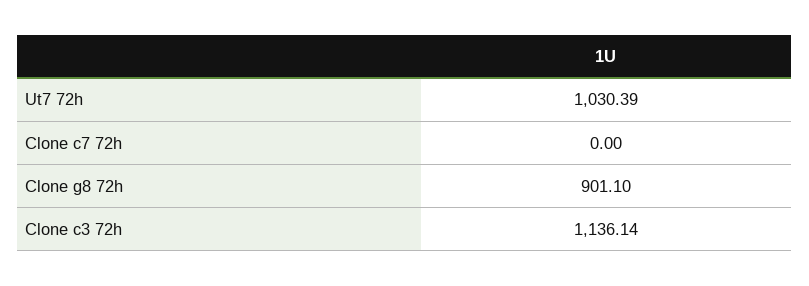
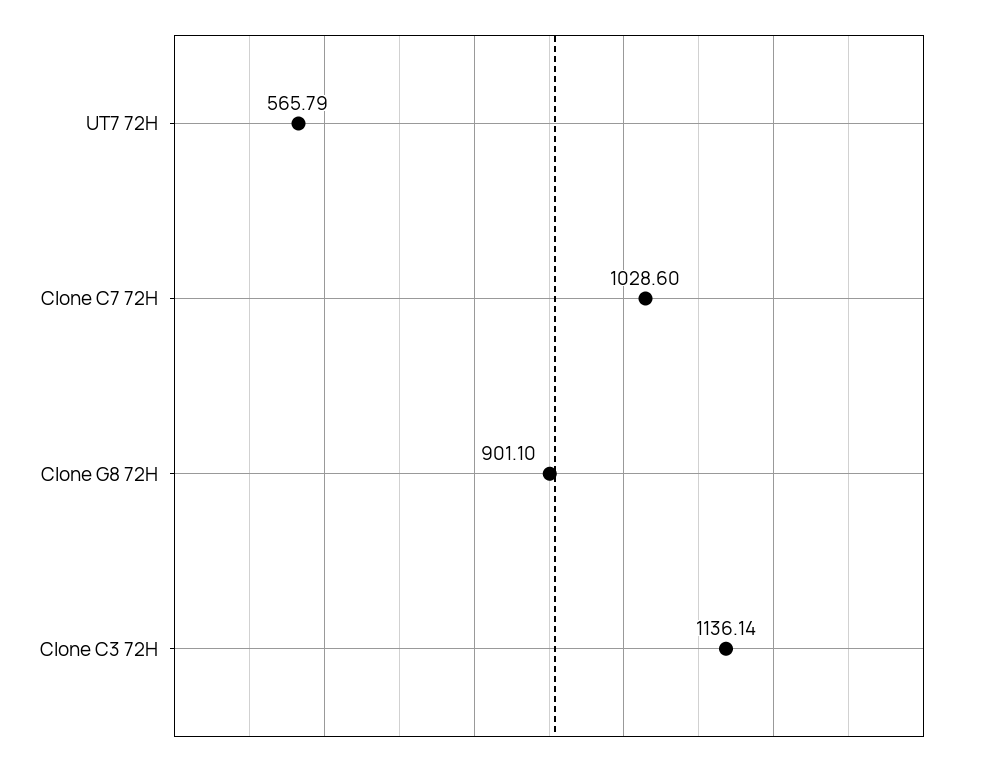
Ut7 72h: 1030.39 -> 565.79
Clone c7 72h: 0 -> 1028.6

